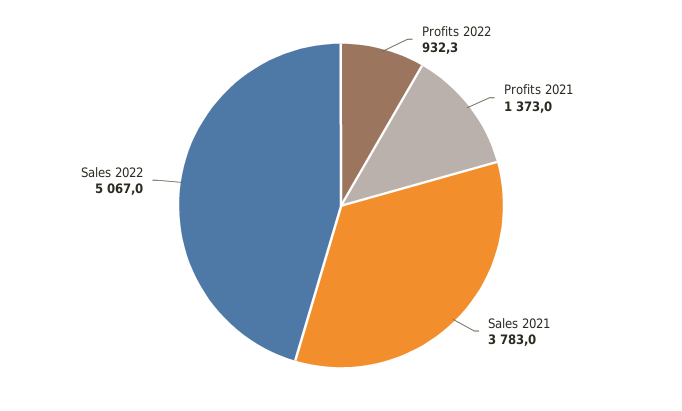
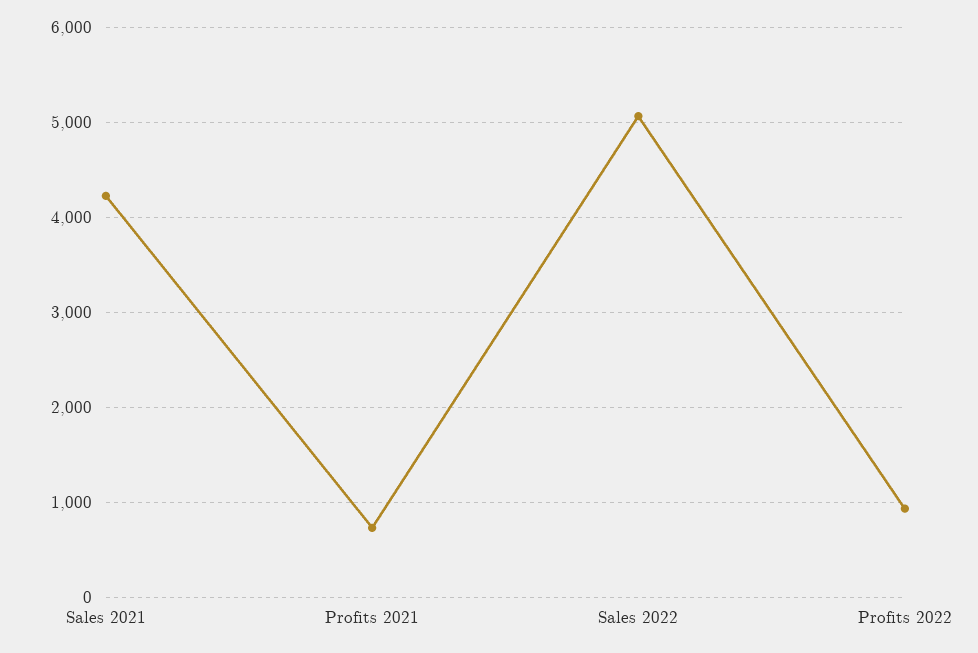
Profits 2021: 1373 -> 700
Sales 2021: 3783 -> 4200

